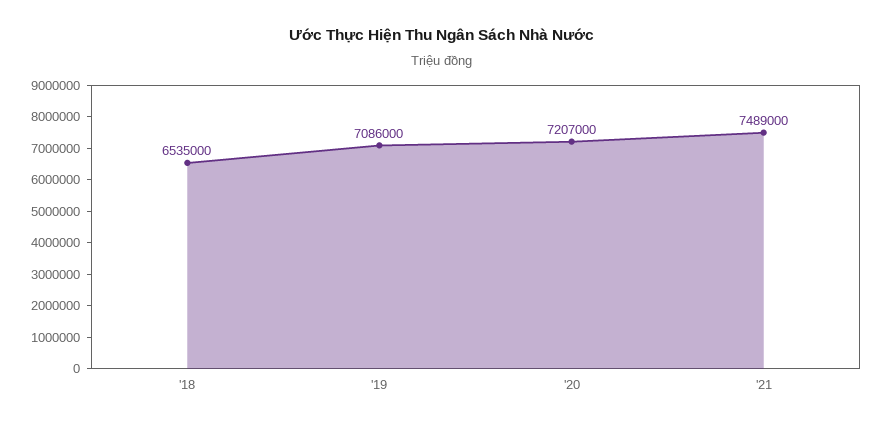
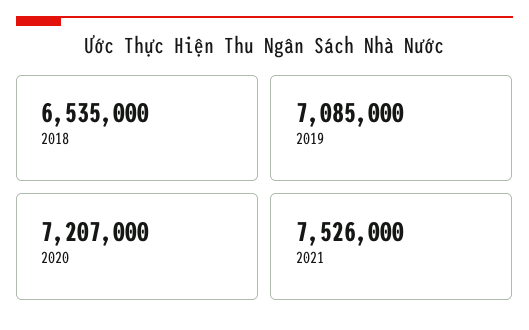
'19: 7086000 -> 7085000
'21: 7489000 -> 7526000

